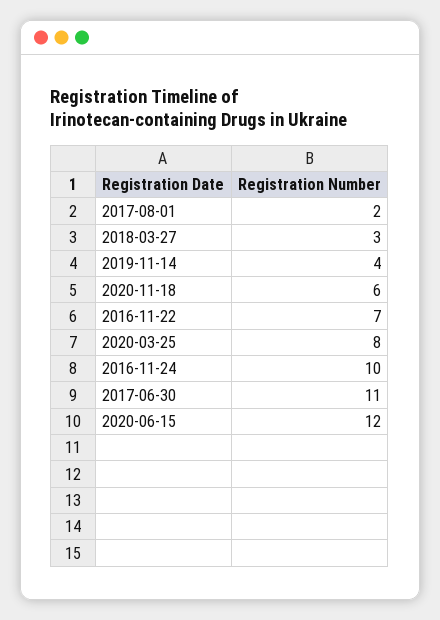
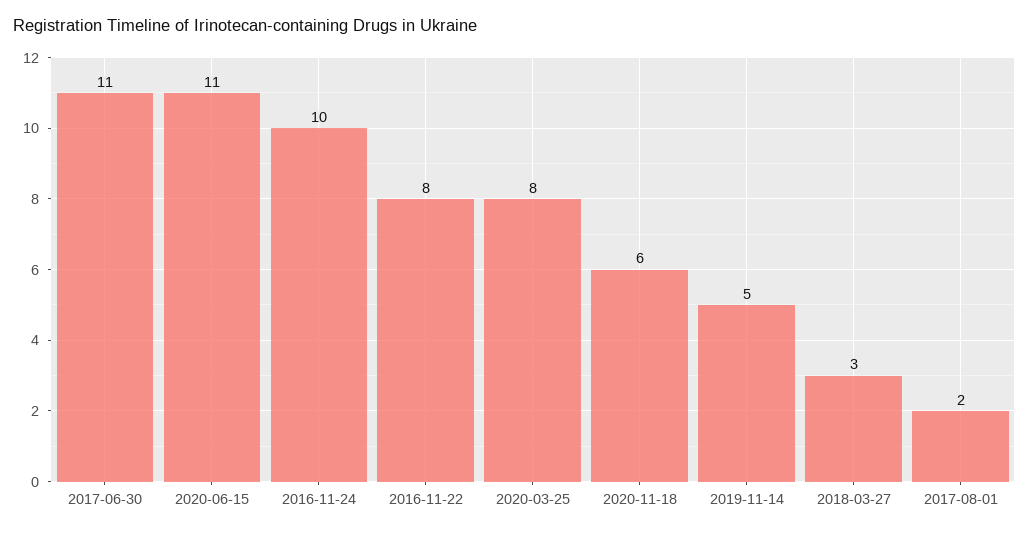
2019-11-14: 4 -> 5
2016-11-22: 7 -> 8
2020-06-15: 12 -> 11

